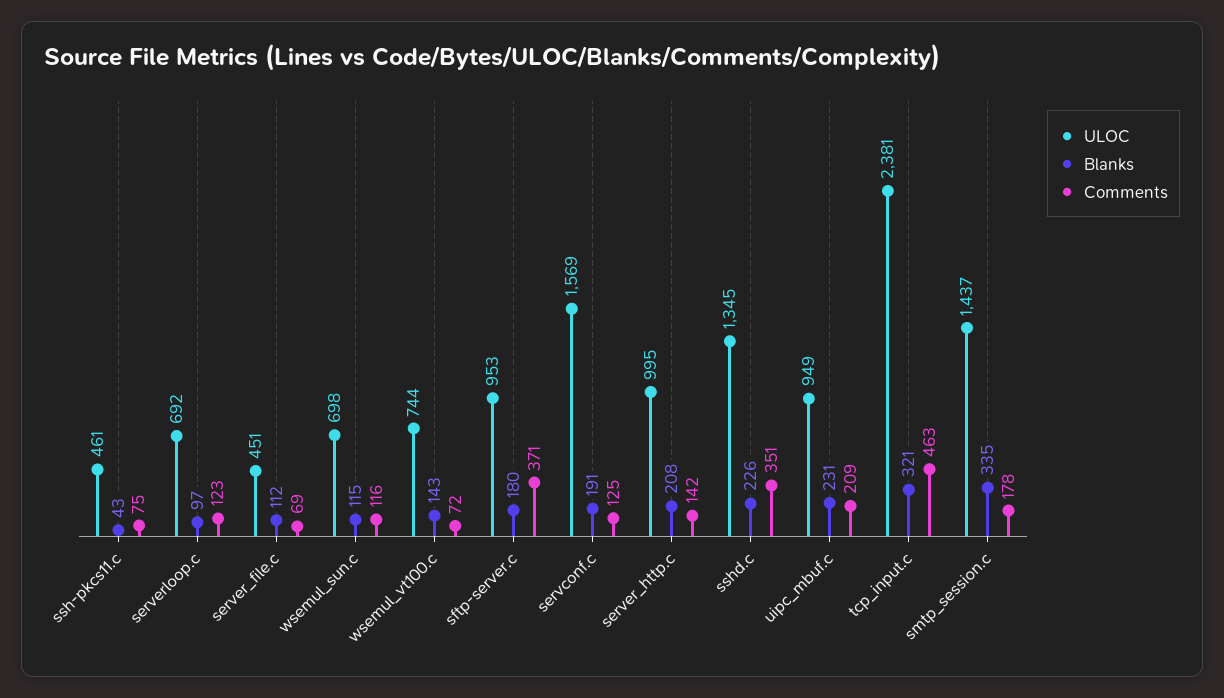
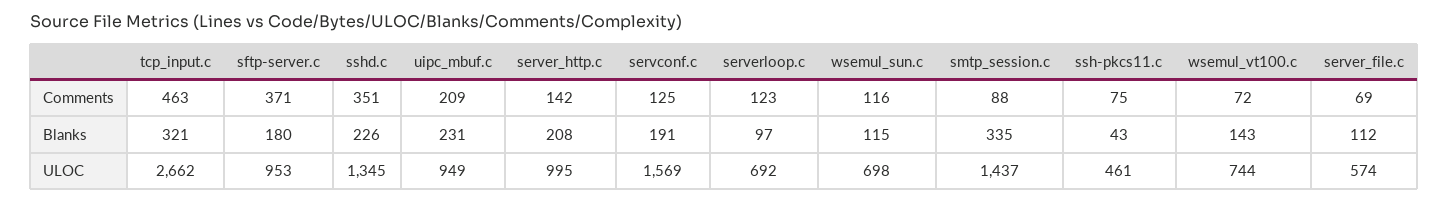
ULOC, server_file.c: 451 -> 574
ULOC, tcp_input.c: 2381 -> 2662
Comments, smtp_session.c: 178 -> 88

